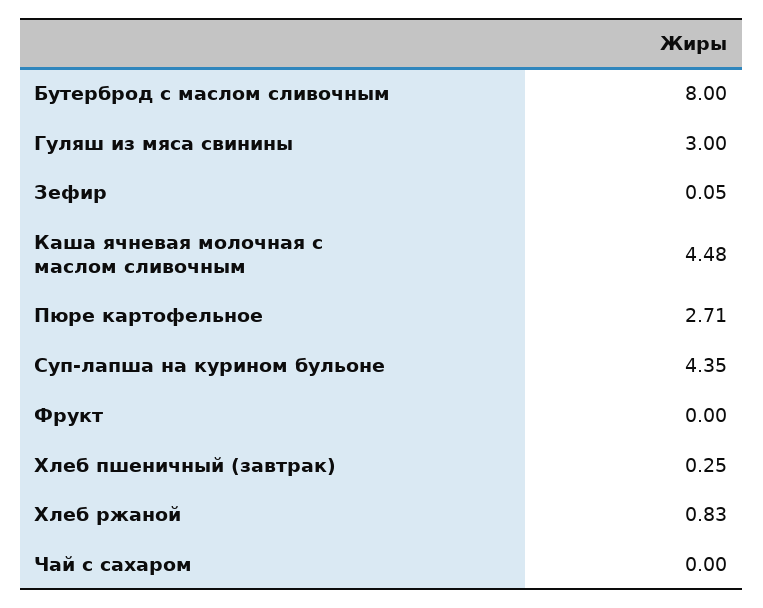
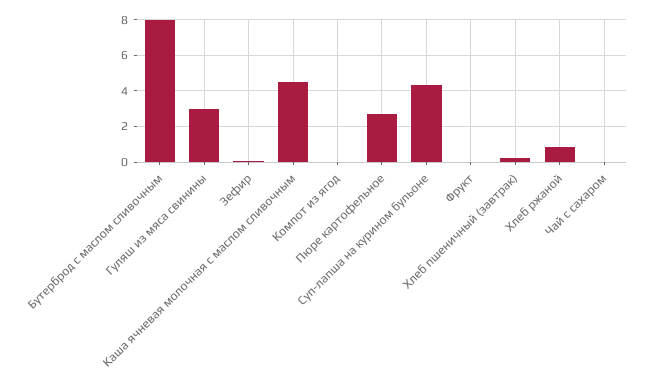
Компот из ягод: none -> 0

